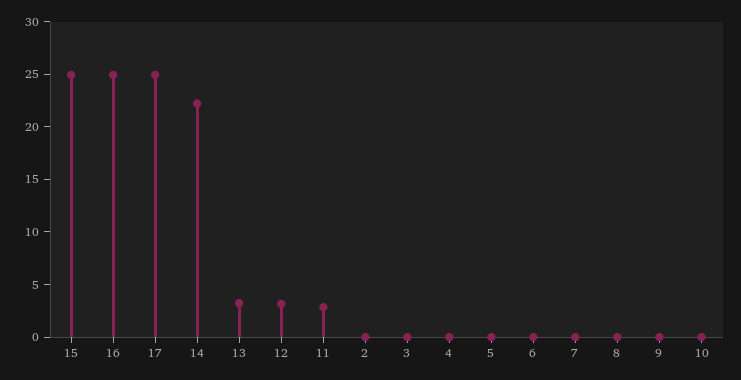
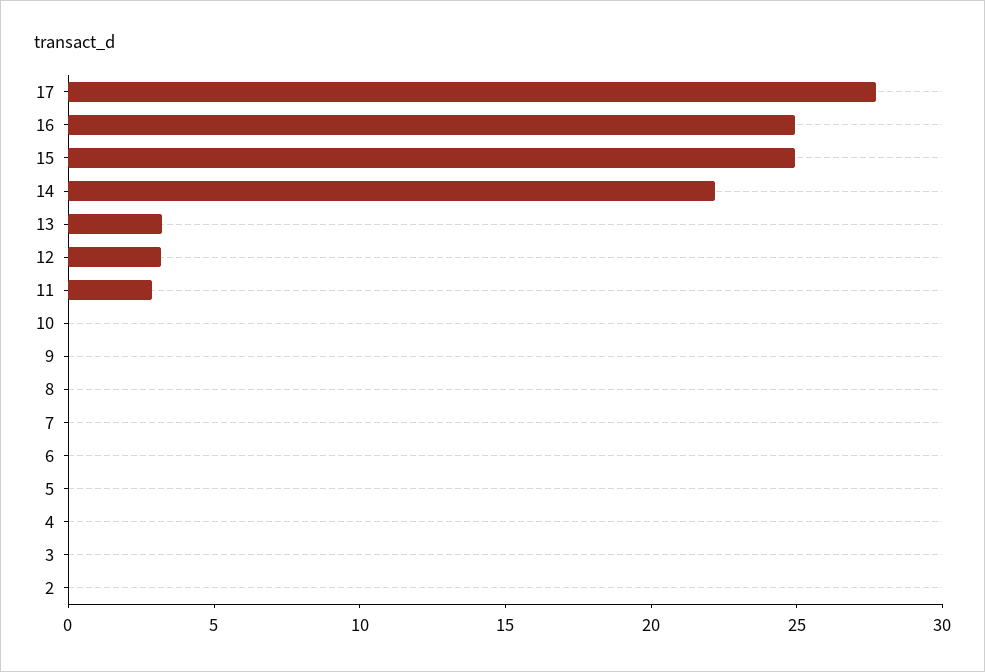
17: 25 -> 28

